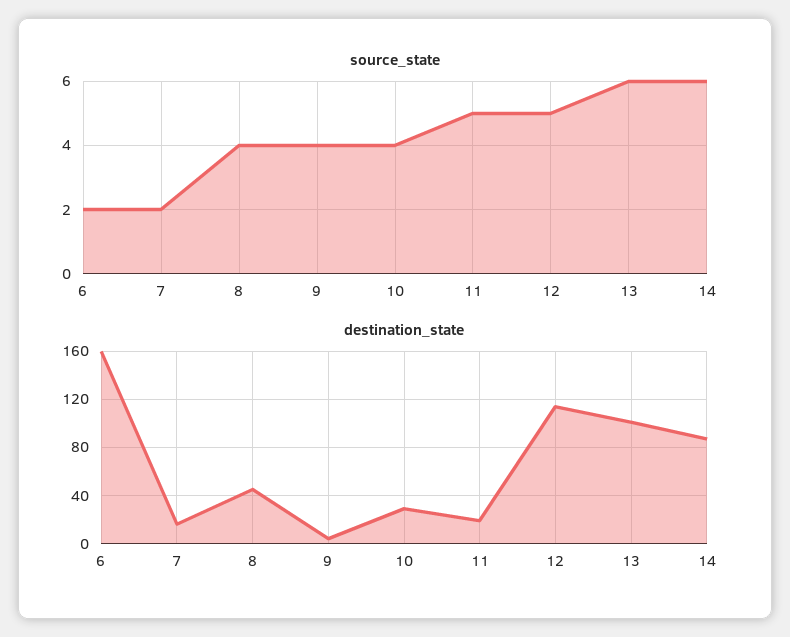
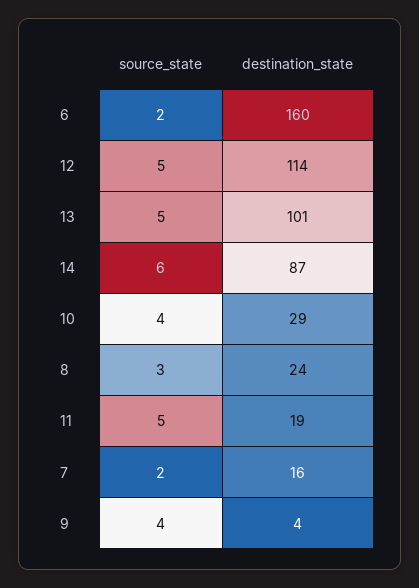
source_state, 8: 4 -> 3
source_state, 13: 6 -> 5
destination_state, 8: 45 -> 24

